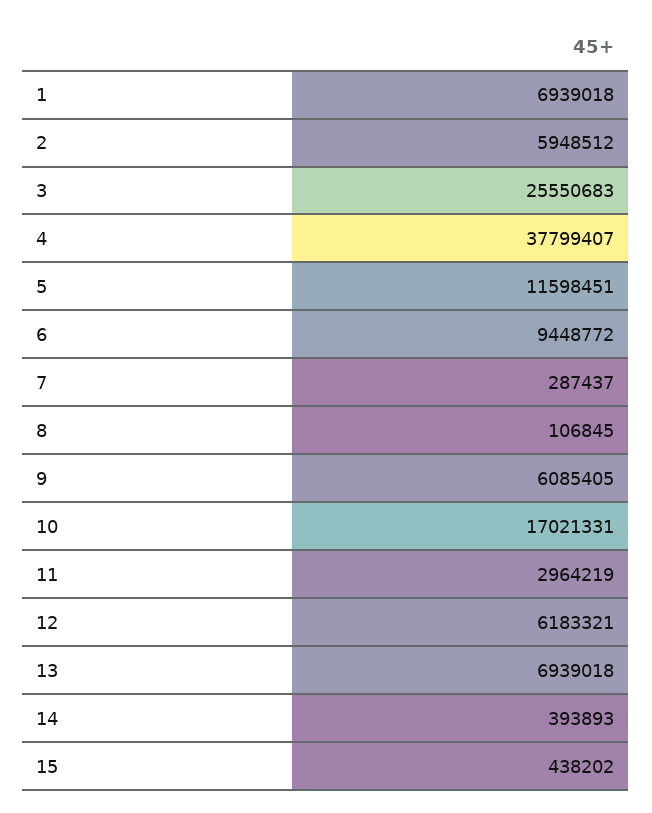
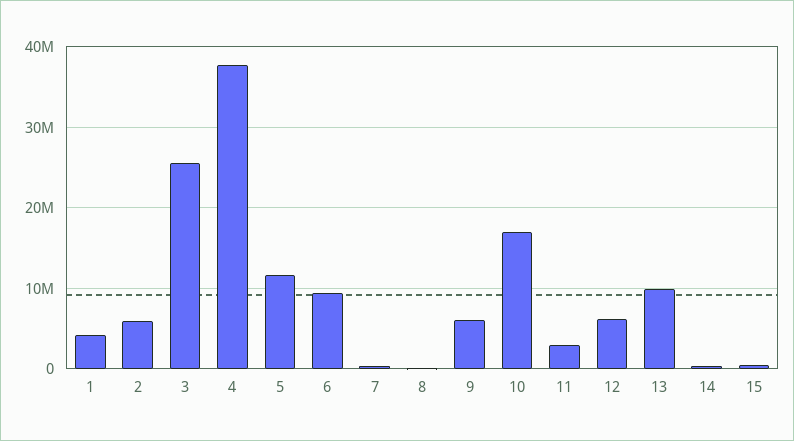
1: 6939018 -> 4000000
13: 6939018 -> 10000000

